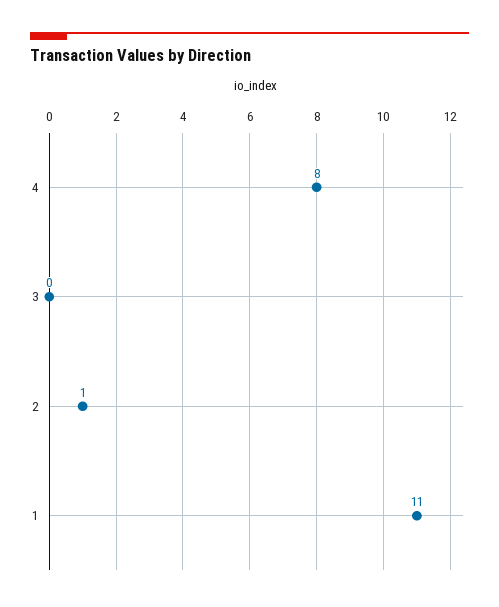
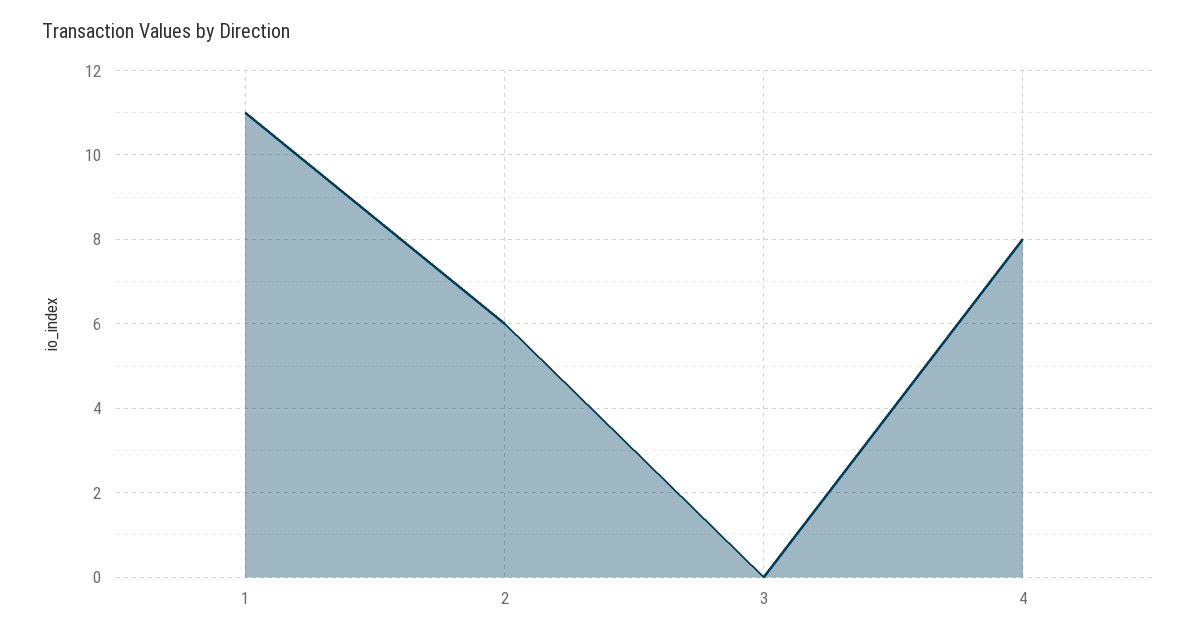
2: 1 -> 6

